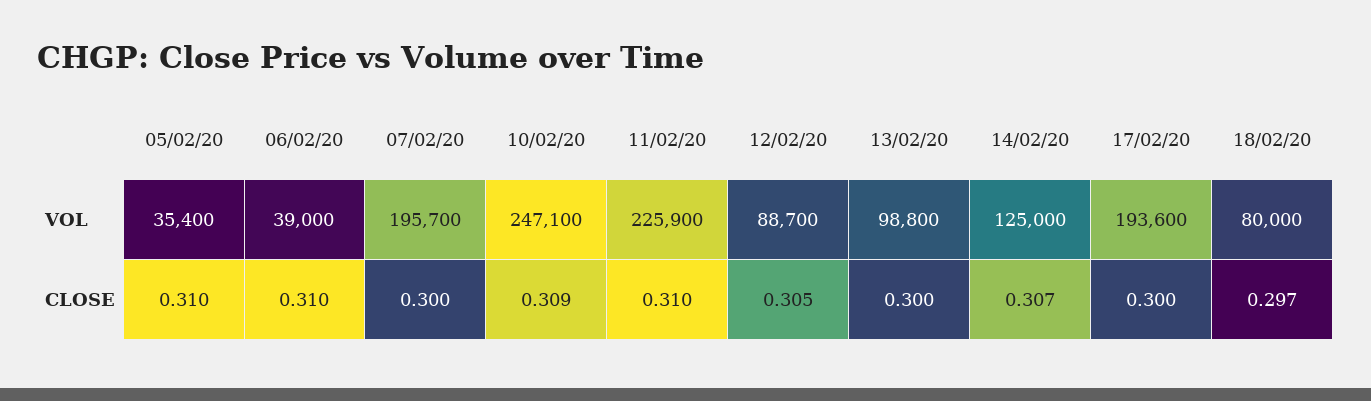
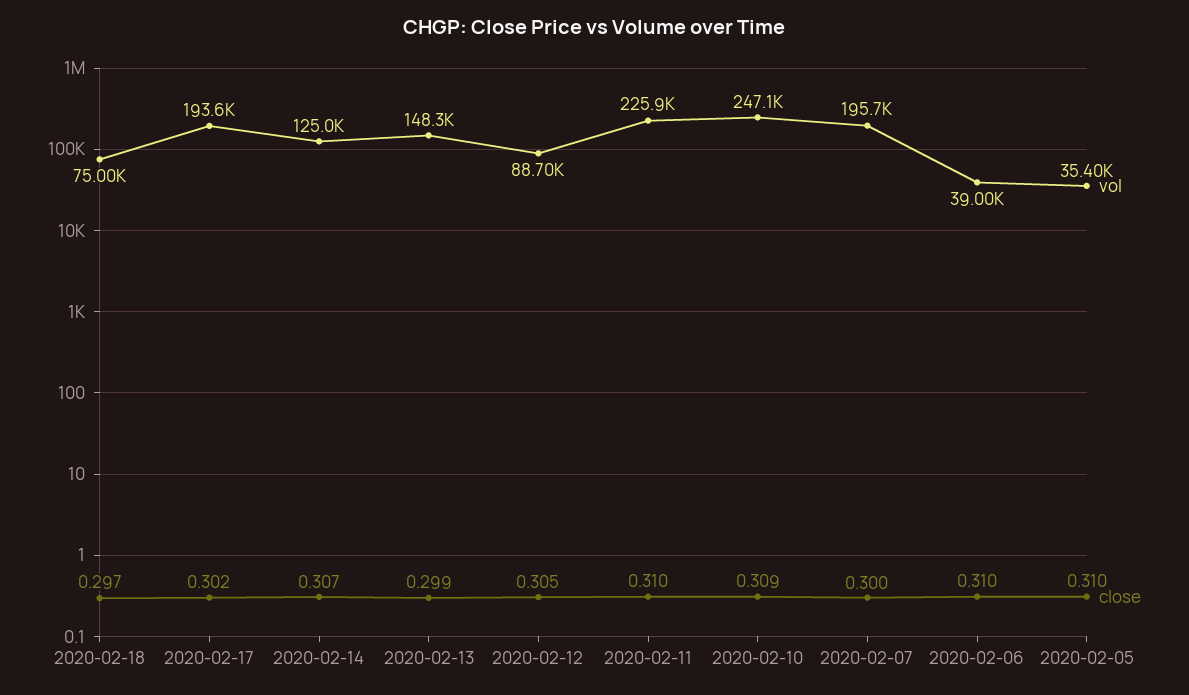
VOL, 13/02/20: 98800 -> 148300
VOL, 18/02/20: 80000 -> 75000
CLOSE, 13/02/20: 0.3 -> 0.299
CLOSE, 17/02/20: 0.3 -> 0.302

